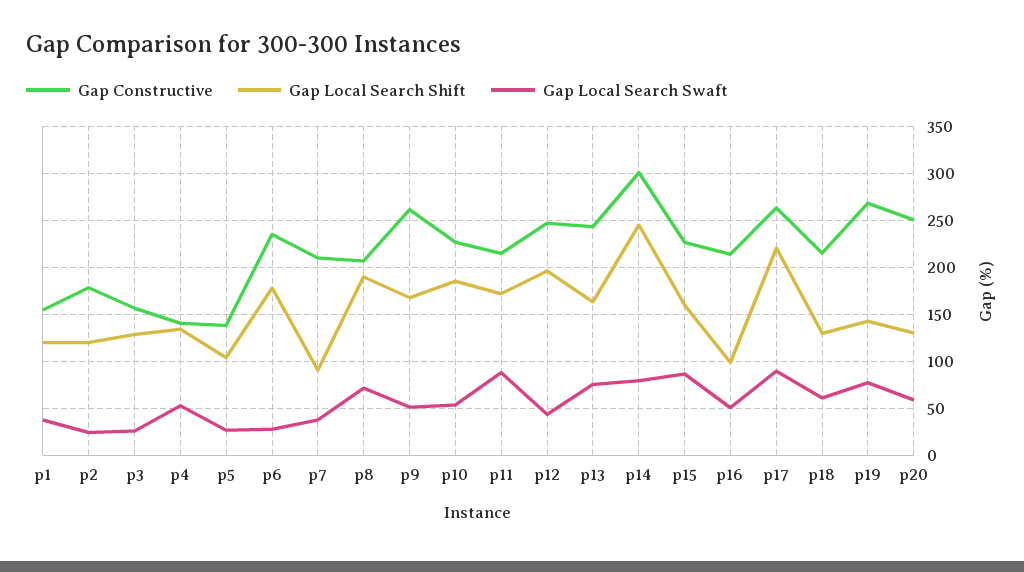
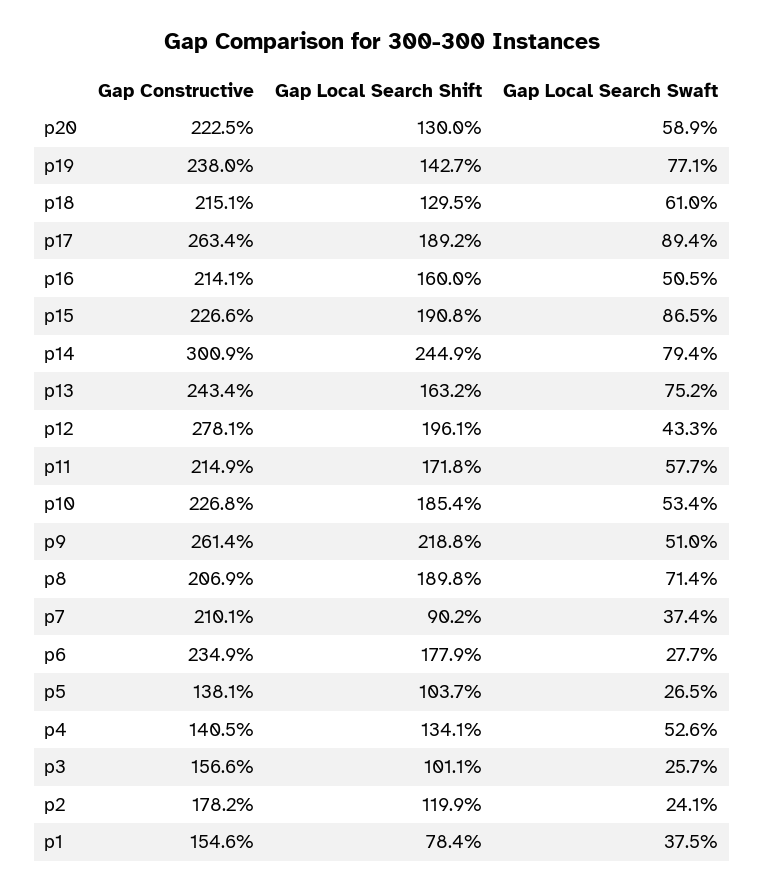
Gap Local Search Shift, p1: 120 -> 78.4
Gap Local Search Shift, p3: 130 -> 101.1
Gap Local Search Shift, p9: 170 -> 218.8
Gap Local Search Swaft, p11: 90 -> 57.7
Gap Constructive, p12: 250 -> 278.1
Gap Local Search Shift, p15: 160 -> 190.8
Gap Local Search Shift, p16: 100 -> 160
Gap Local Search Shift, p17: 220 -> 189.2
Gap Constructive, p19: 270 -> 238
Gap Constructive, p20: 250 -> 222.5

